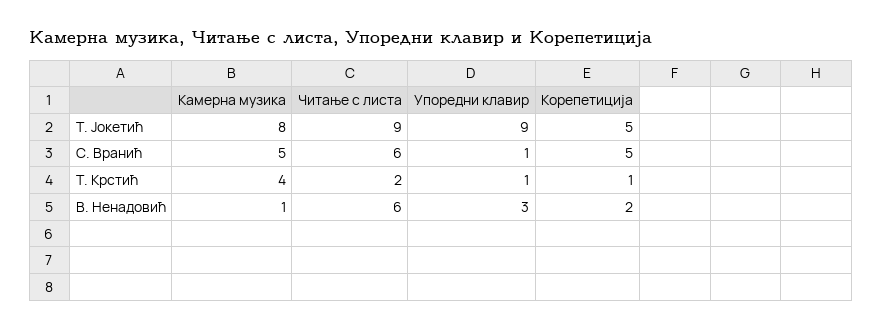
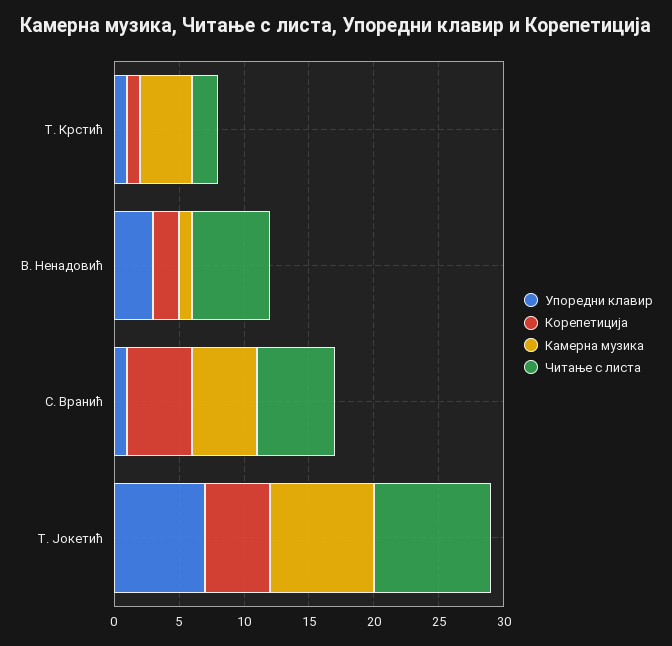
Упоредни клавир, Т. Јокетић: 9 -> 7

